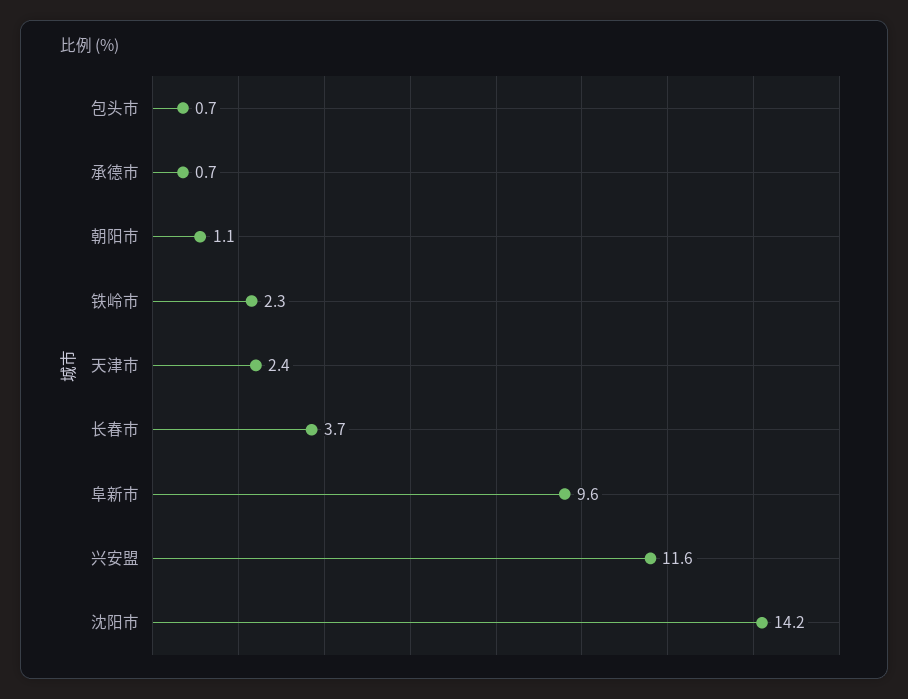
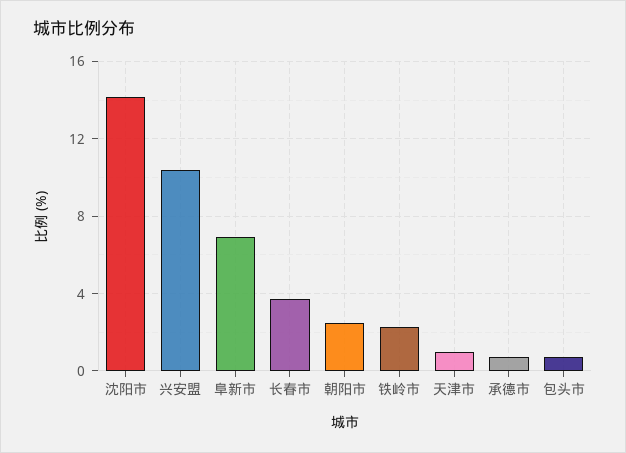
朝阳市: 1.1 -> 2.5
天津市: 2.4 -> 1
阜新市: 9.6 -> 7
兴安盟: 11.6 -> 10.5

